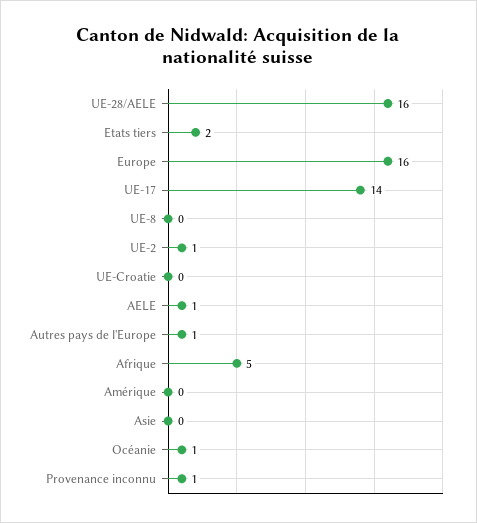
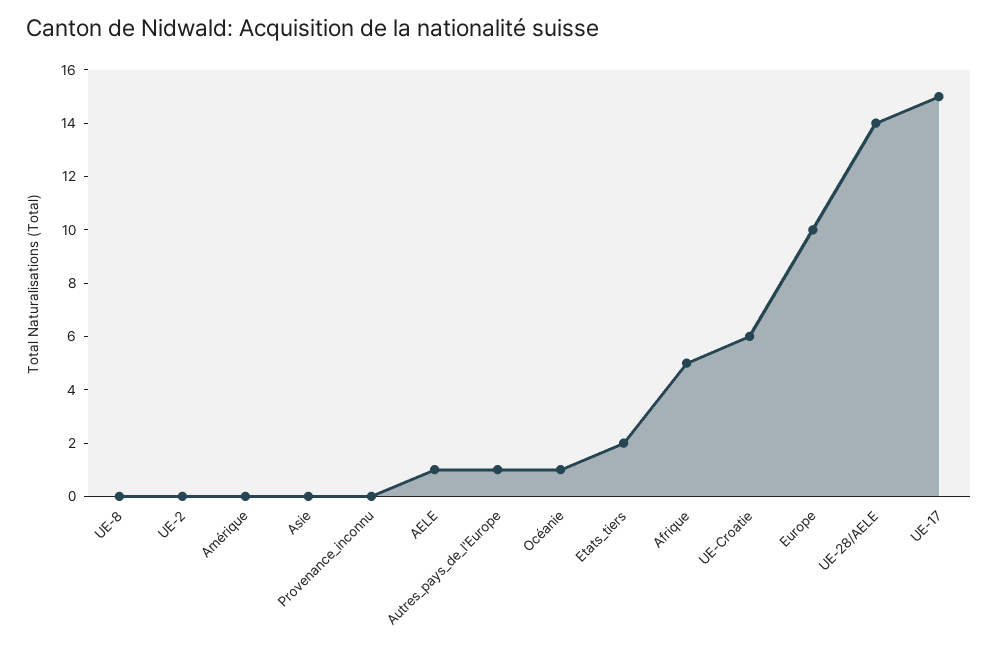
UE-28/AELE: 16 -> 14
Europe: 16 -> 10
UE-17: 14 -> 15
UE-2: 1 -> 0
UE-Croatie: 0 -> 6
Provenance inconnu: 1 -> 0

